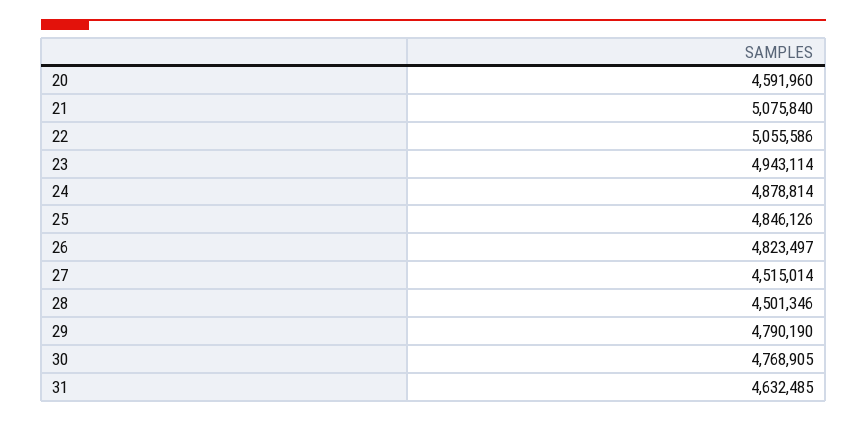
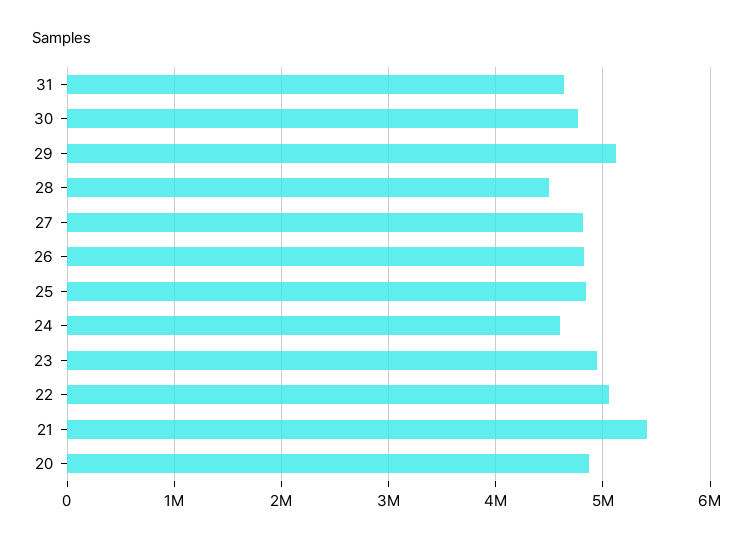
20: 4591960 -> 4900000
21: 5075840 -> 5400000
24: 4878814 -> 4600000
27: 4515014 -> 4800000
29: 4790190 -> 5100000

